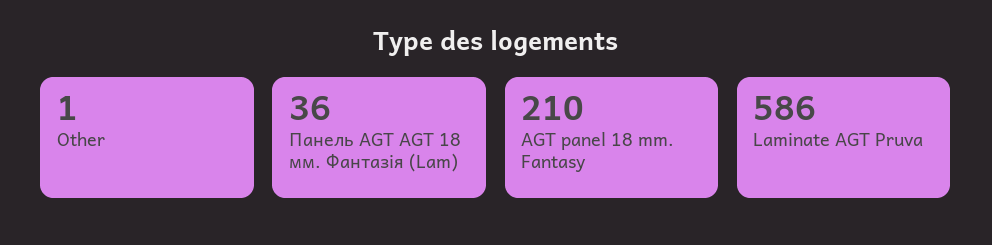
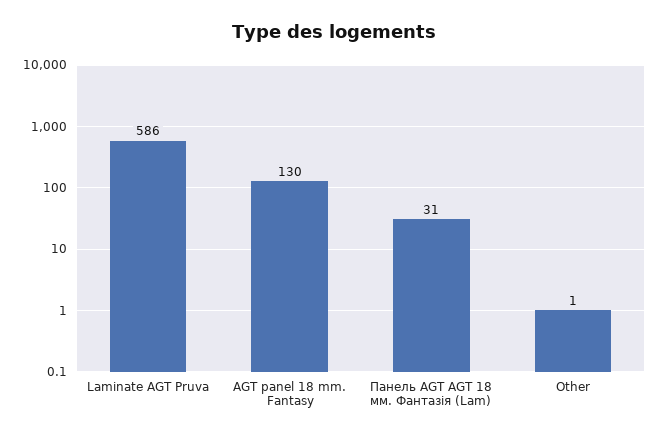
Панель AGT AGT 18 мм. Фантазія (Lam): 36 -> 31
AGT panel 18 mm. Fantasy: 210 -> 130

